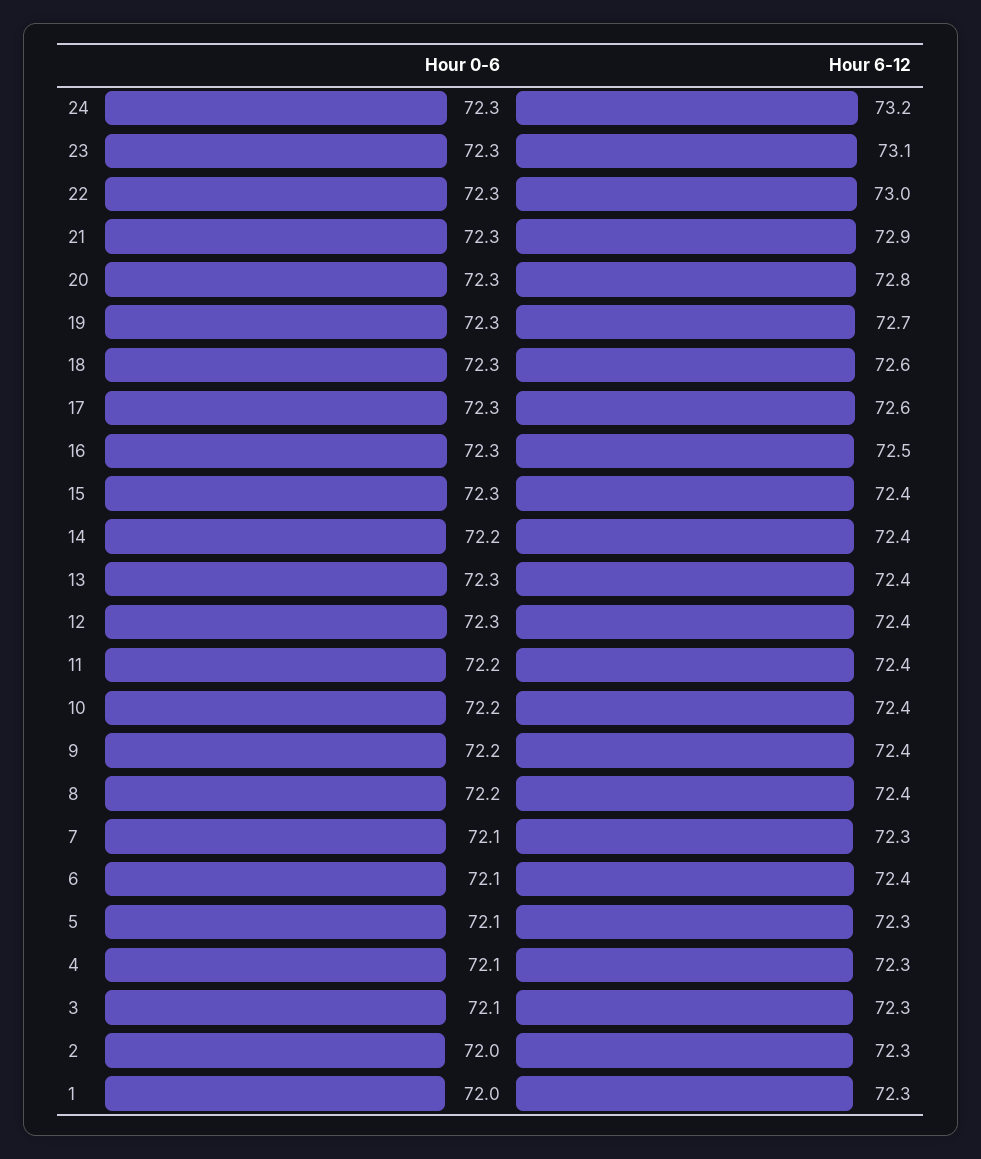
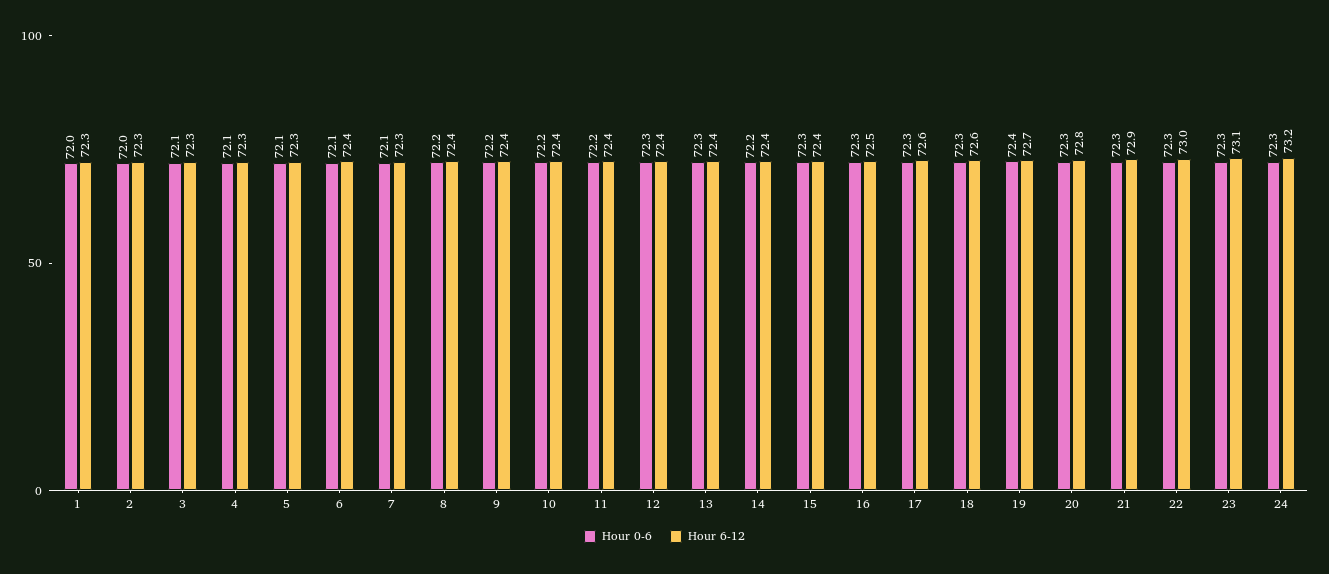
Hour 0-6, 19: 72.3 -> 72.4

